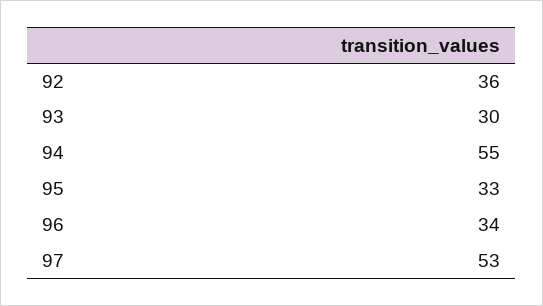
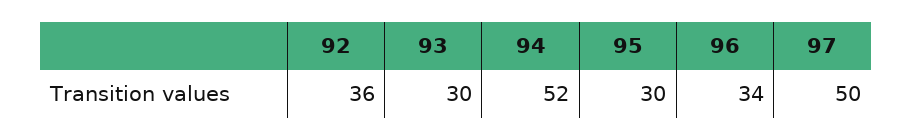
94: 55 -> 52
95: 33 -> 30
97: 53 -> 50

